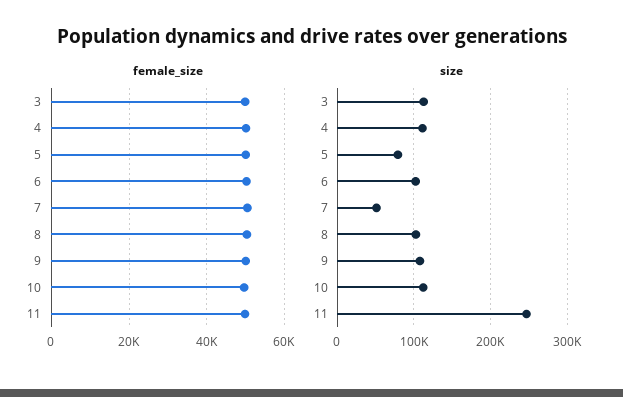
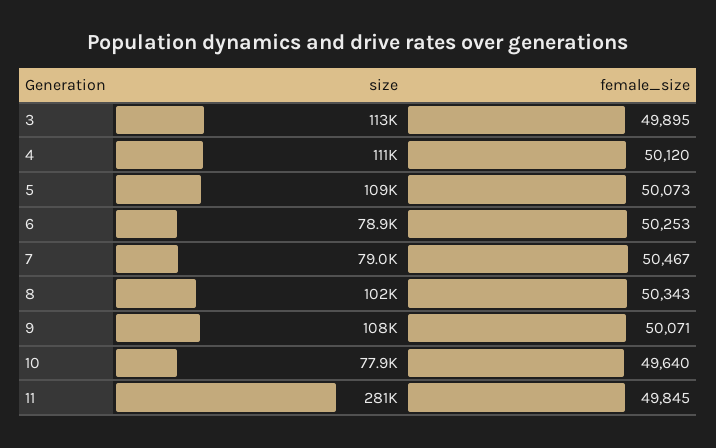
size, 5: 80000 -> 109000
size, 6: 100000 -> 78900
size, 7: 50000 -> 79000
size, 10: 110000 -> 77900
size, 11: 250000 -> 281000

